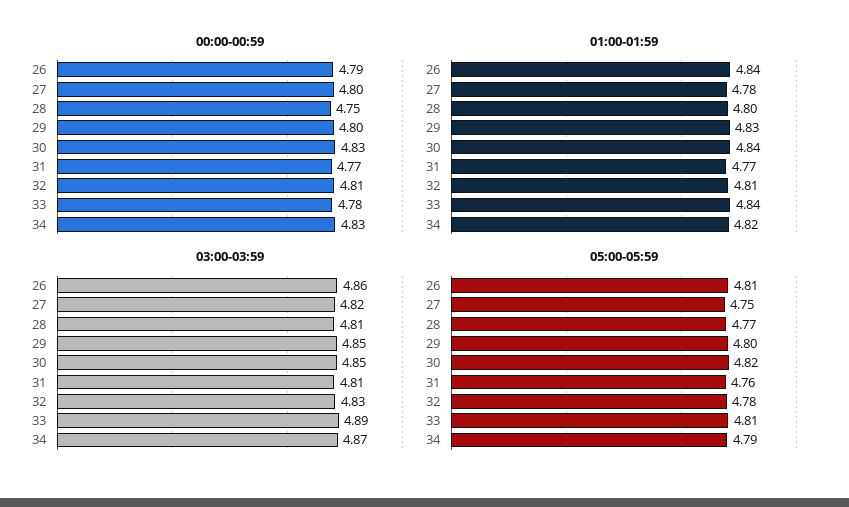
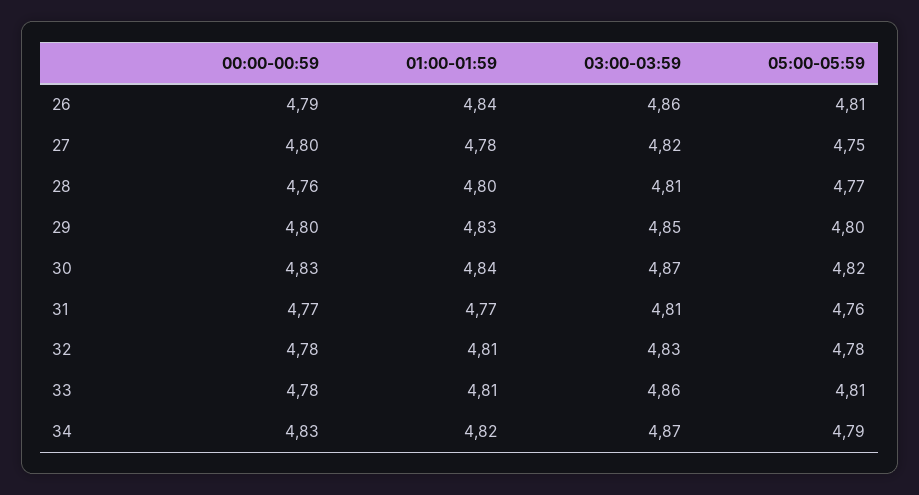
00:00-00:59, 28: 4.75 -> 4.76
00:00-00:59, 32: 4.81 -> 4.78
01:00-01:59, 33: 4.84 -> 4.81
03:00-03:59, 30: 4.85 -> 4.87
03:00-03:59, 33: 4.89 -> 4.86

